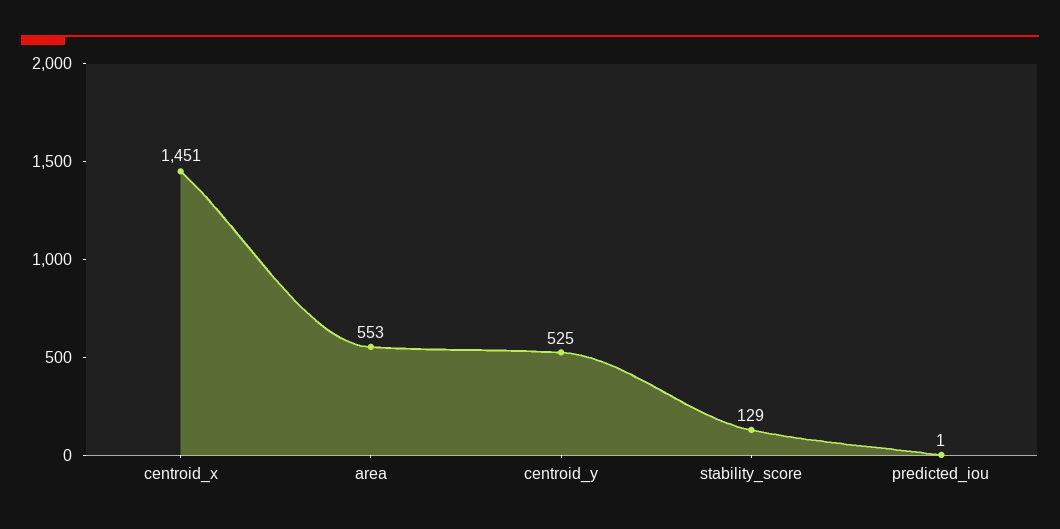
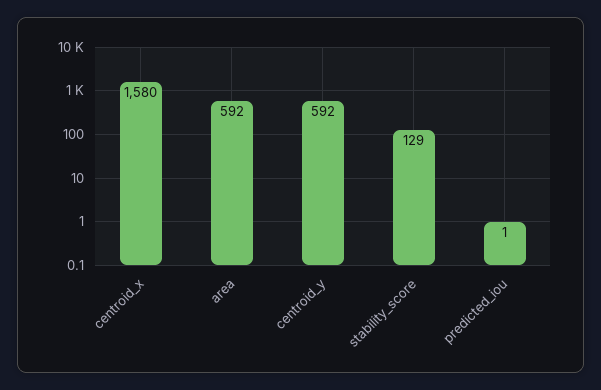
centroid_x: 1451 -> 1580
area: 553 -> 592
centroid_y: 525 -> 592

